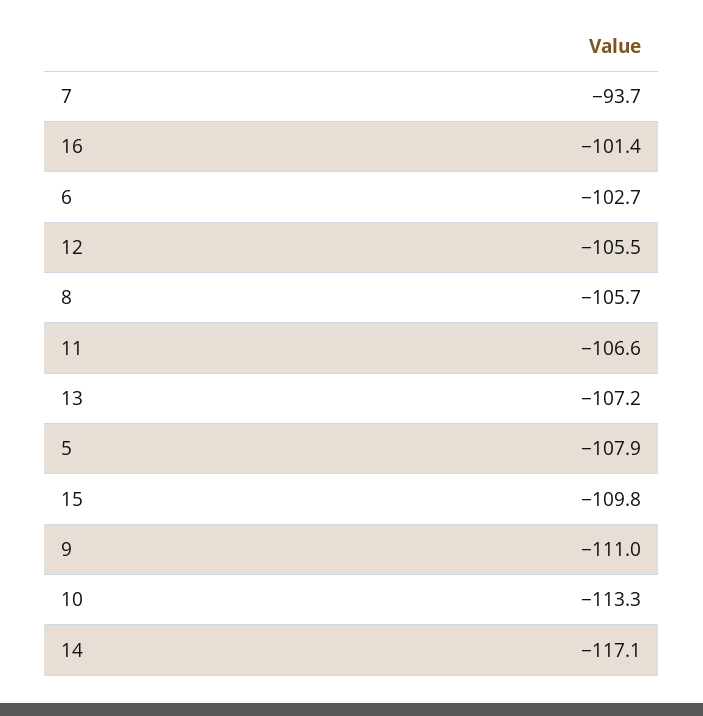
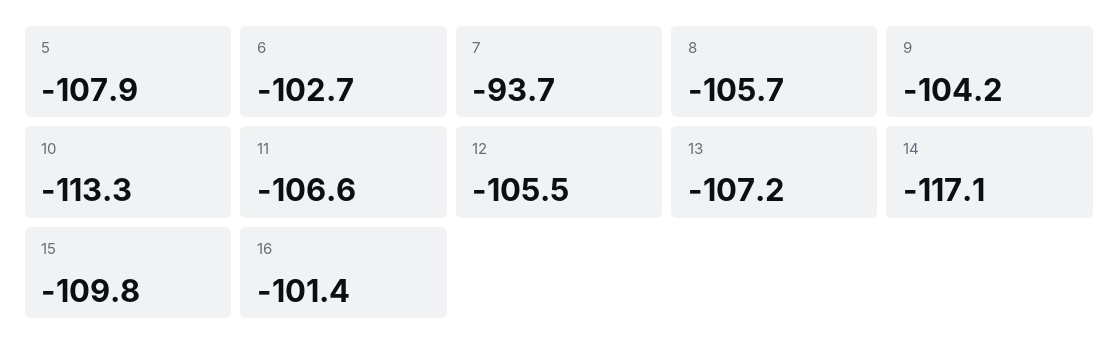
9: -111 -> -104.2

